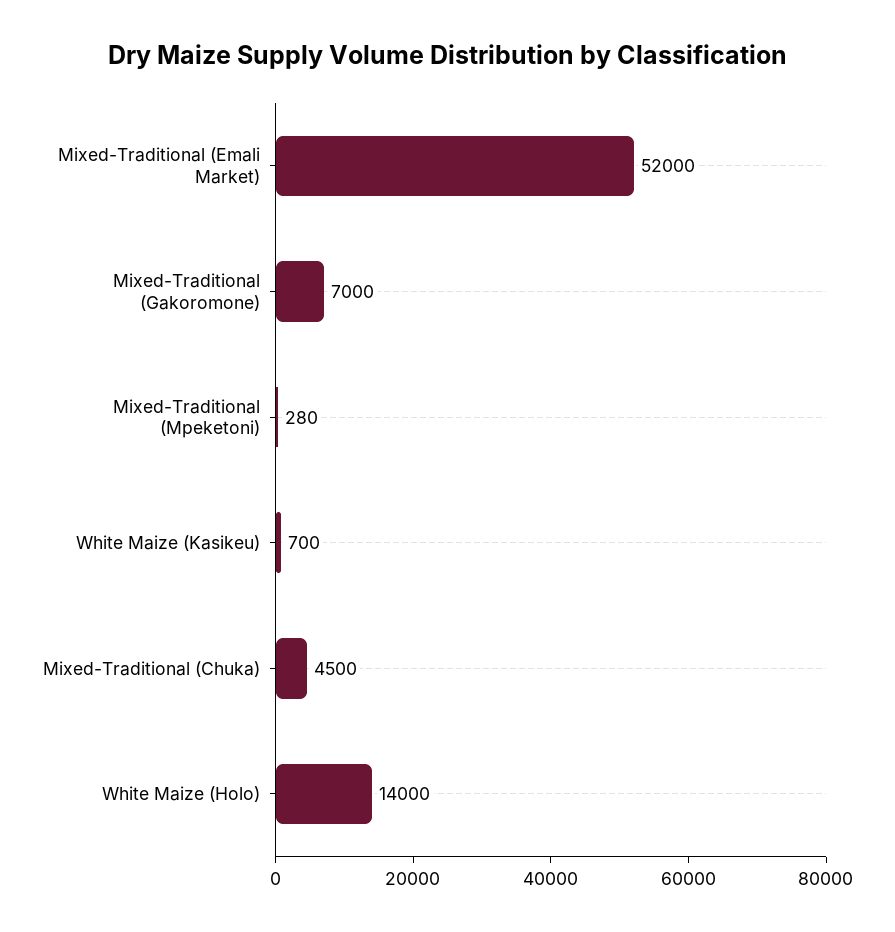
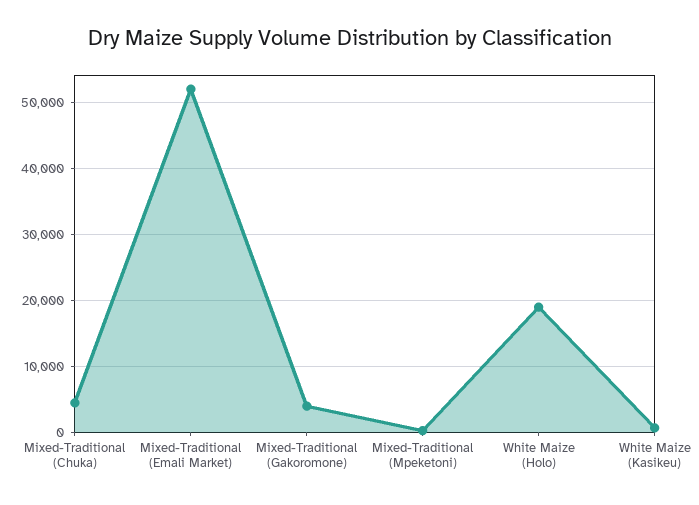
Mixed-Traditional (Gakoromone): 7000 -> 4000
White Maize (Holo): 14000 -> 19000

